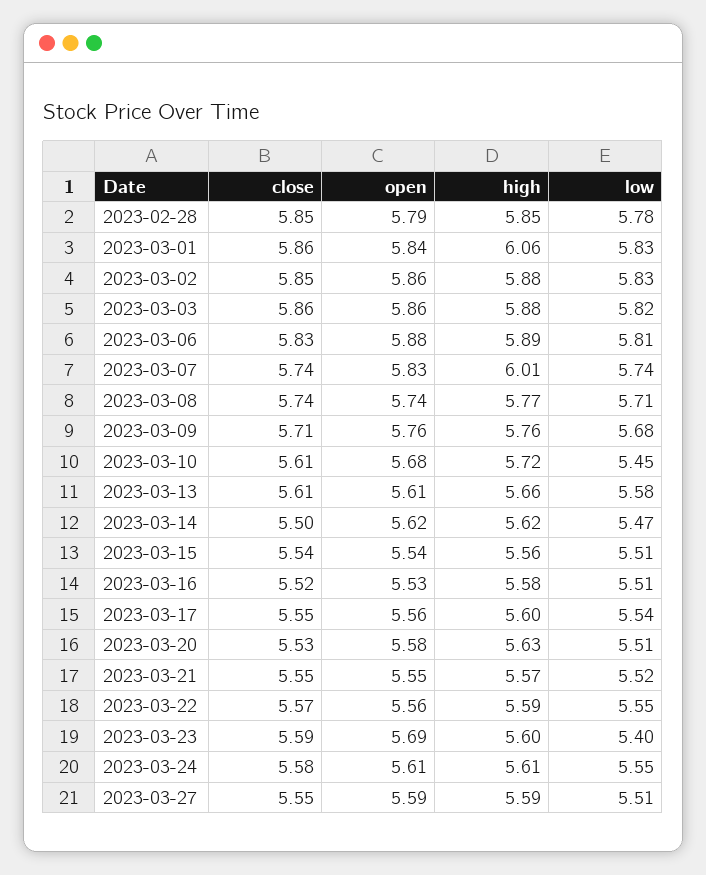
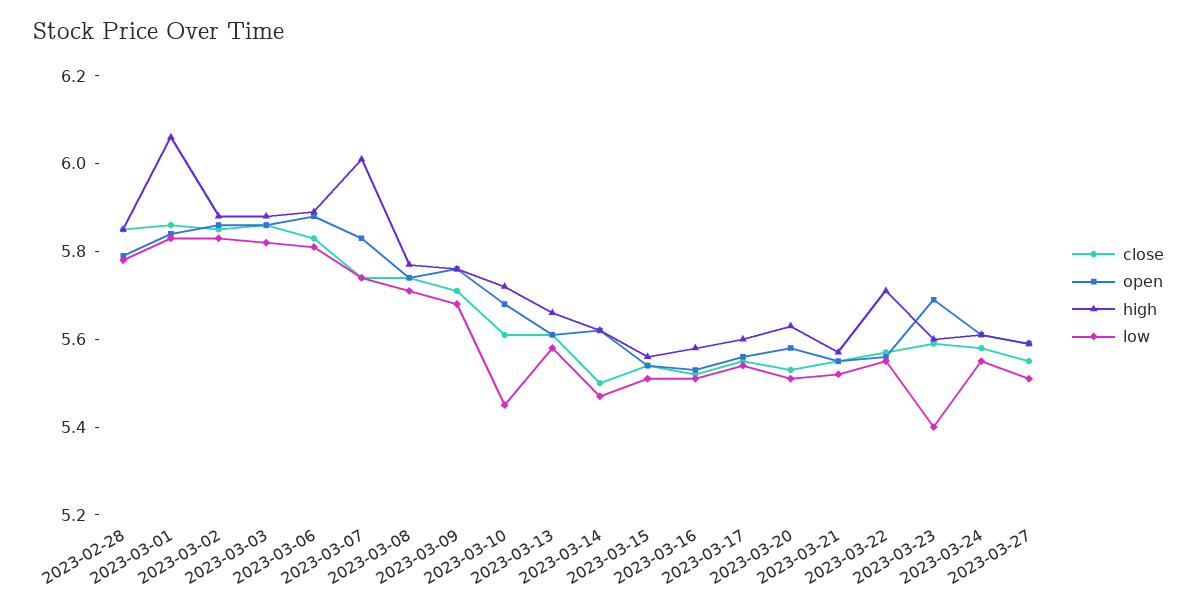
high, 2023-03-22: 5.59 -> 5.7

